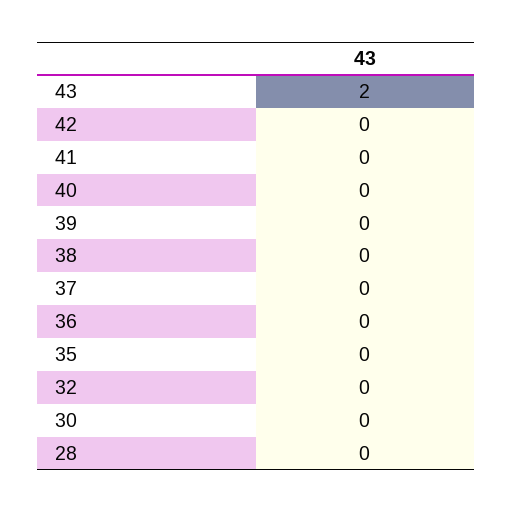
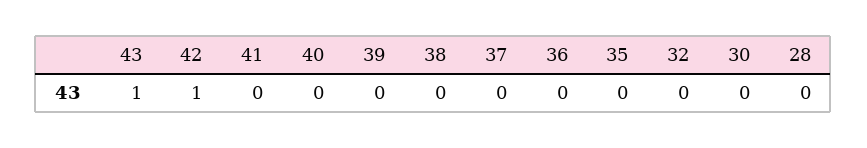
43: 2 -> 1
42: 0 -> 1

